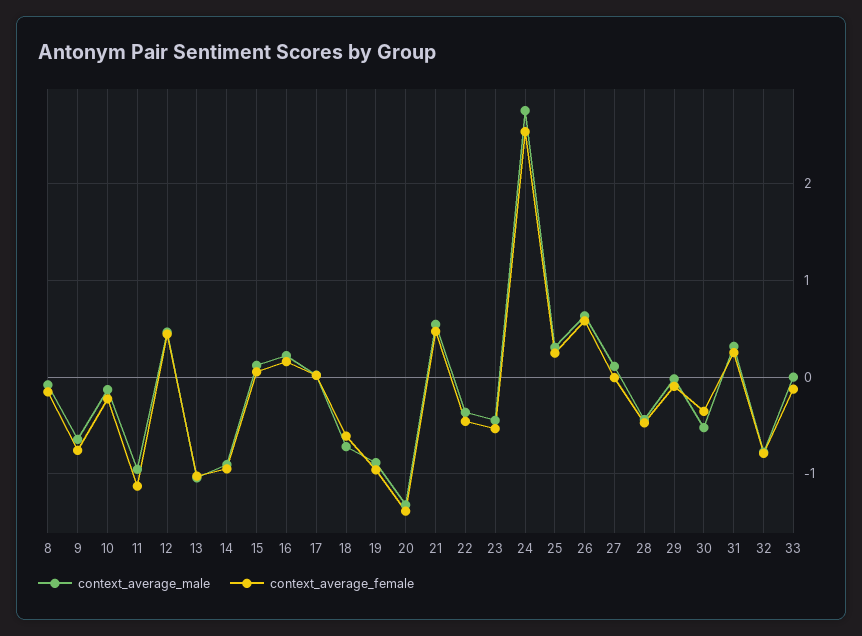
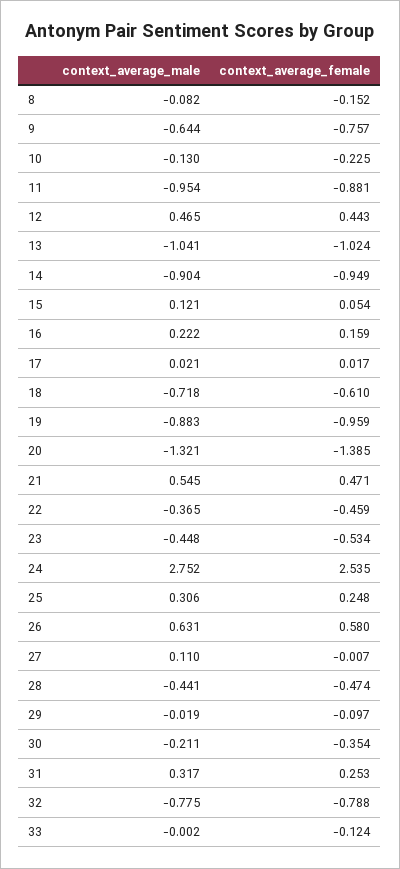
context_average_female, 11: -1.1 -> -0.881
context_average_male, 30: -0.5 -> -0.211

